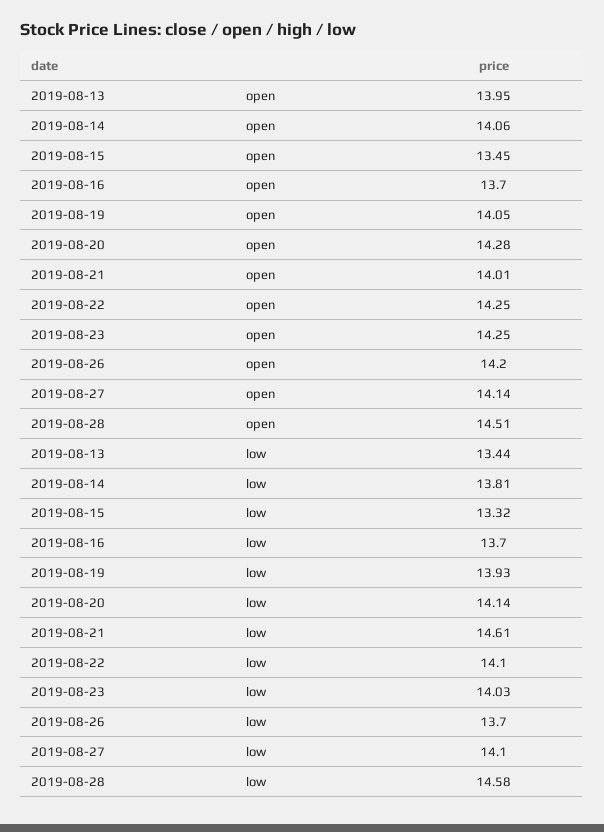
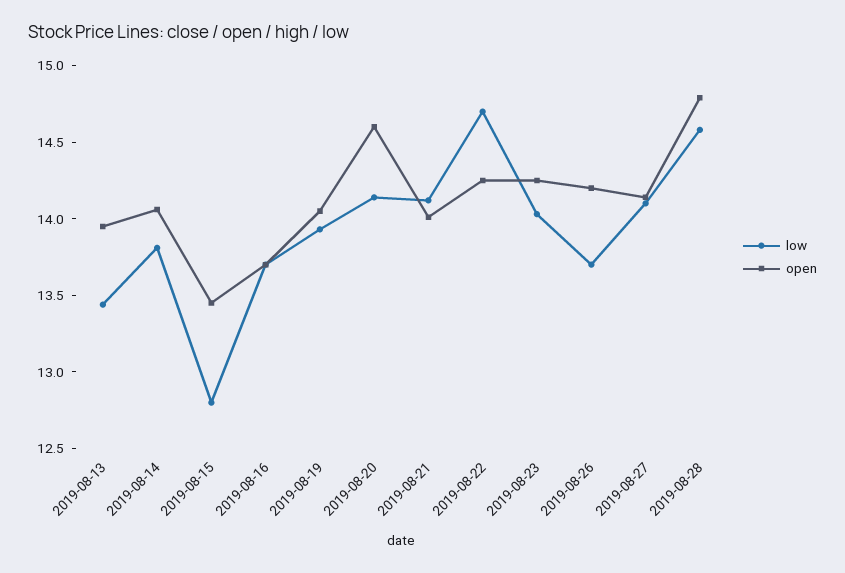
open, 2019-08-20: 14.28 -> 14.6
open, 2019-08-28: 14.51 -> 14.8
low, 2019-08-15: 13.32 -> 12.8
low, 2019-08-21: 14.61 -> 14.1
low, 2019-08-22: 14.1 -> 14.7

